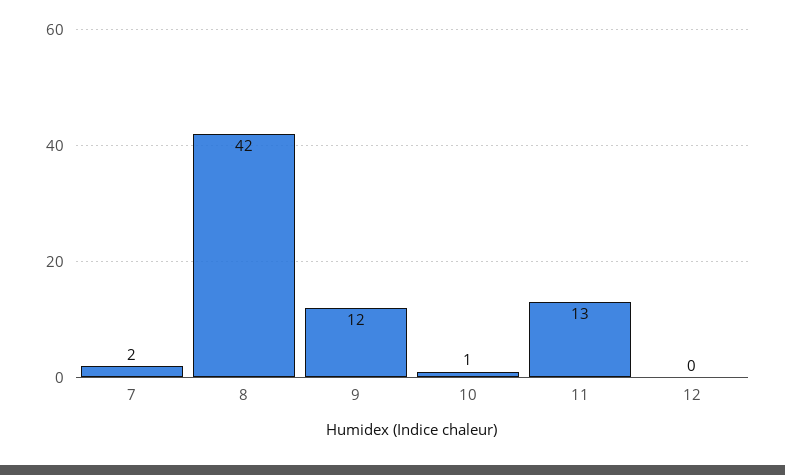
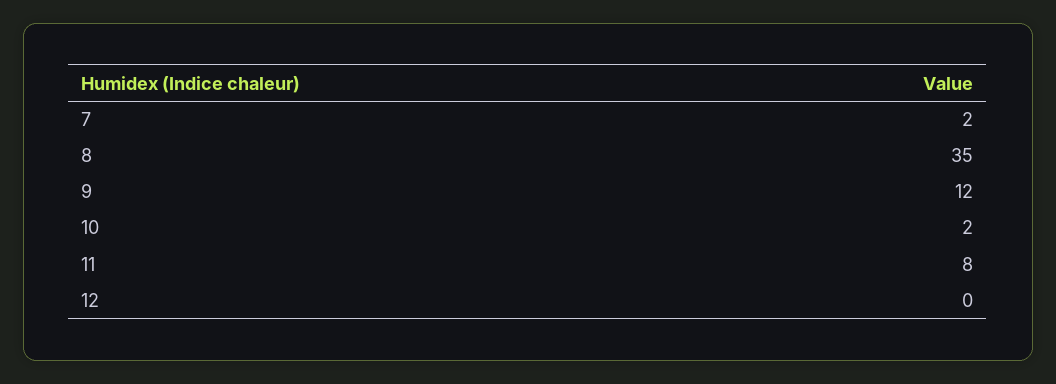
8: 42 -> 35
10: 1 -> 2
11: 13 -> 8

